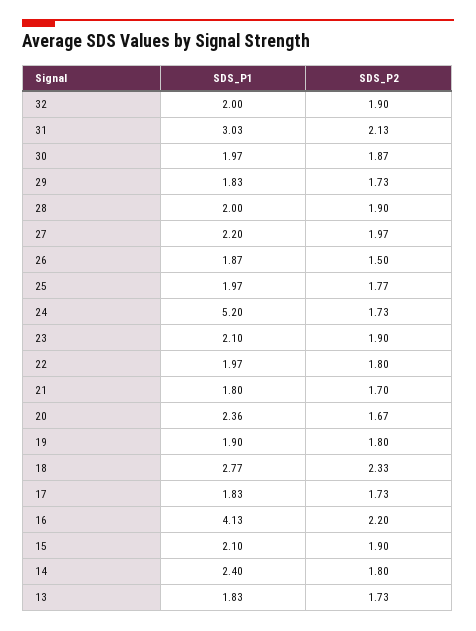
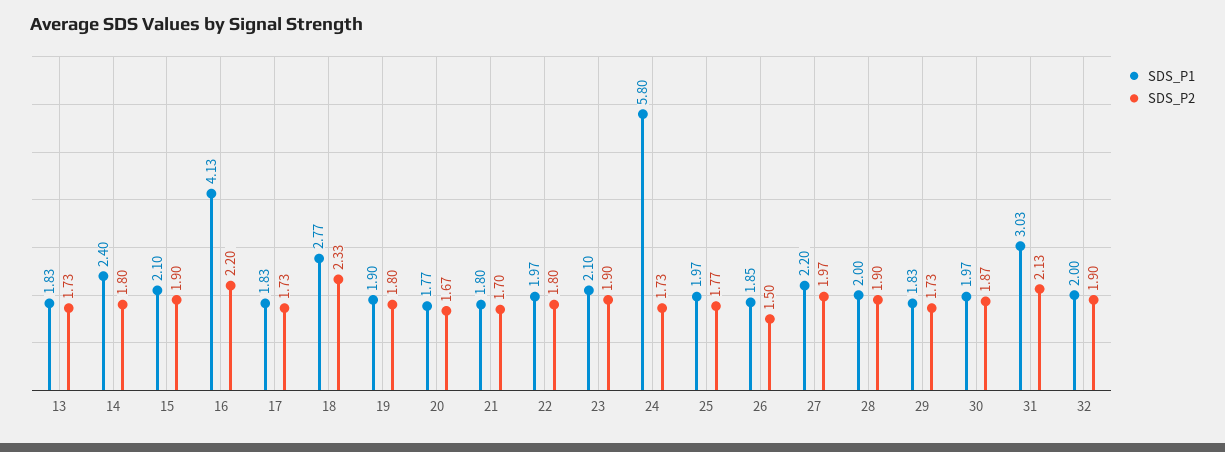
SDS_P1, 26: 1.87 -> 1.85
SDS_P1, 24: 5.2 -> 5.8
SDS_P1, 20: 2.36 -> 1.77

